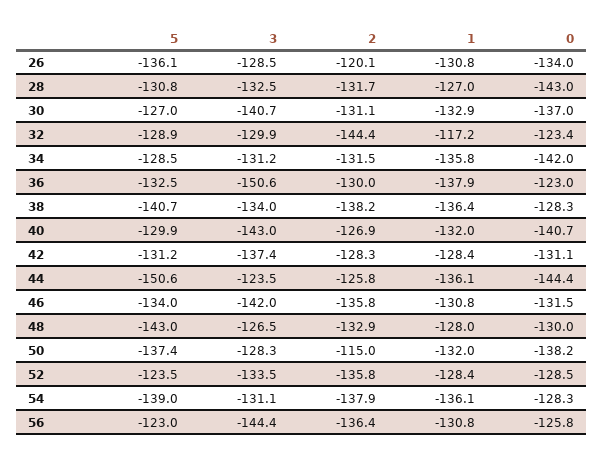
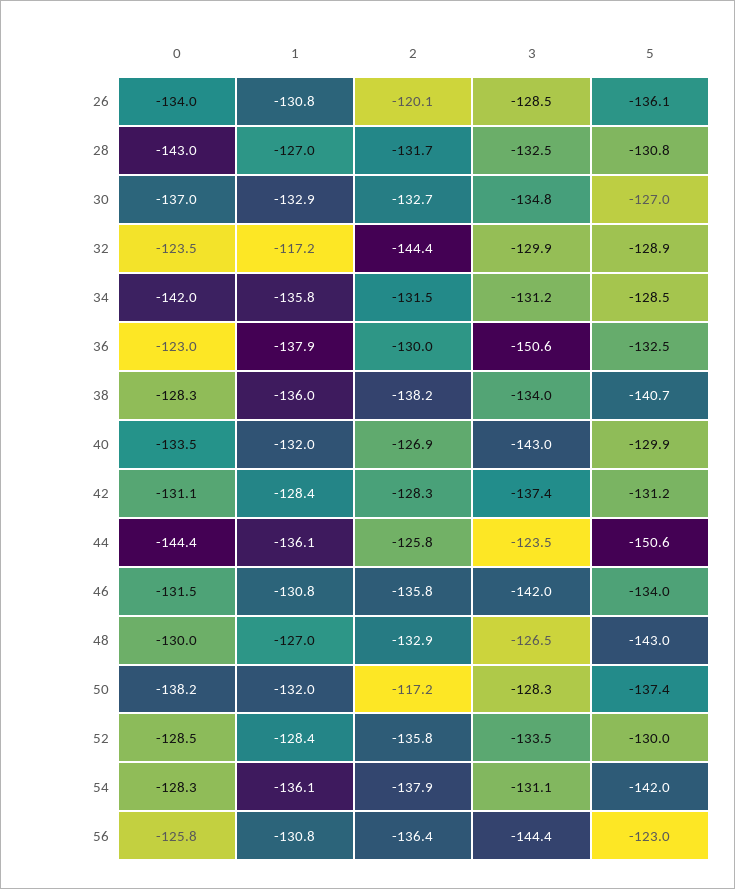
3, 30: -140.7 -> -134.8
2, 30: -131.1 -> -132.7
0, 32: -123.4 -> -123.5
1, 38: -136.4 -> -136
0, 40: -140.7 -> -133.5
1, 48: -128 -> -127
2, 50: -115 -> -117.2
5, 52: -123.5 -> -130
5, 54: -139 -> -142

